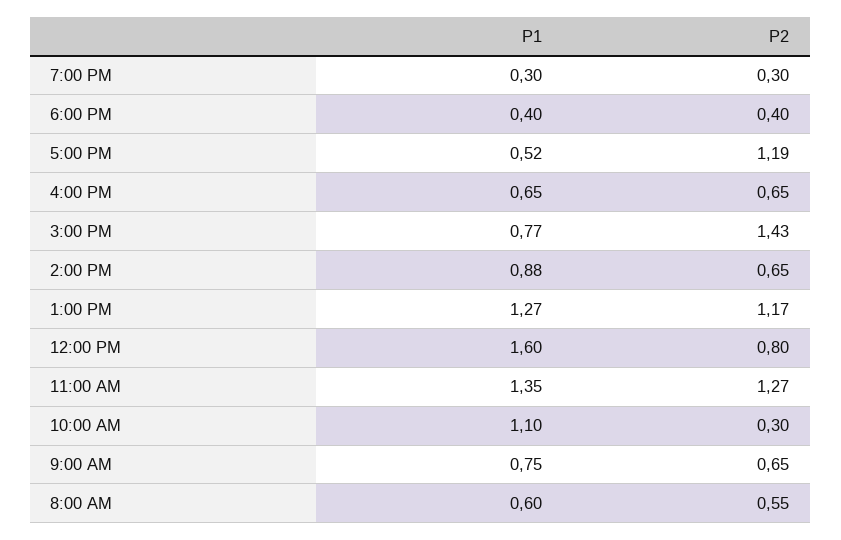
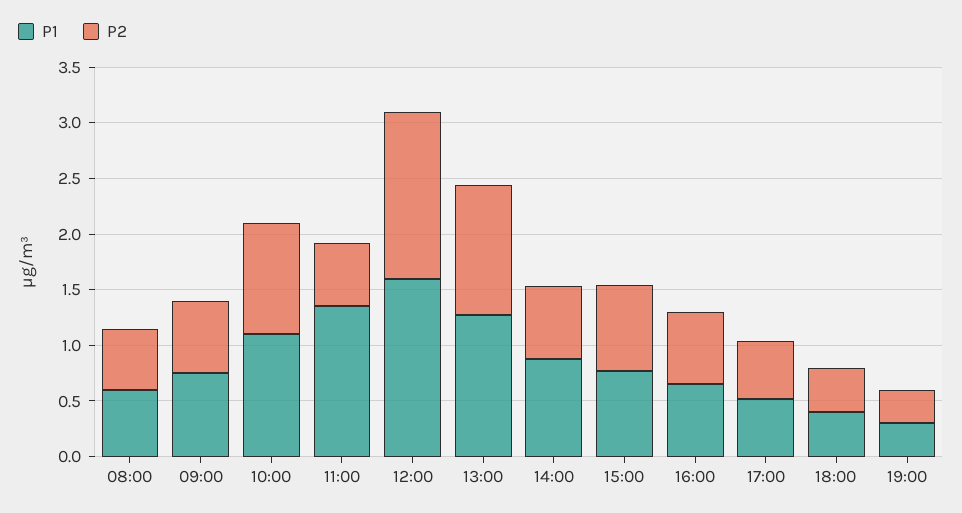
P2, 5:00 PM: 1.19 -> 0.5
P2, 3:00 PM: 1.43 -> 0.8
P2, 12:00 PM: 0.8 -> 1.5
P2, 11:00 AM: 1.27 -> 0.6
P2, 10:00 AM: 0.3 -> 1

